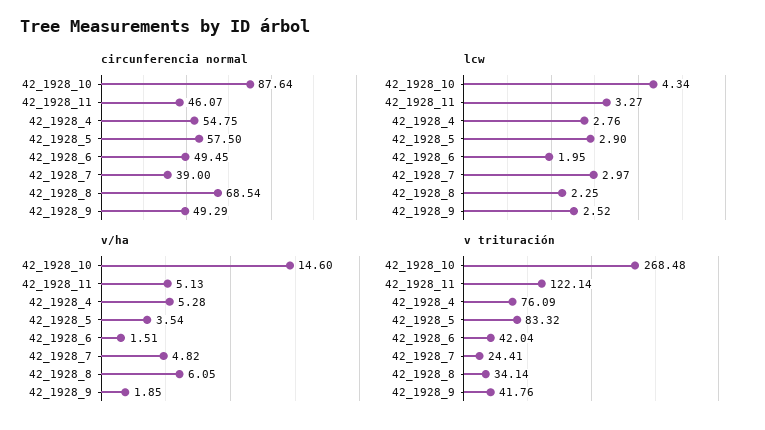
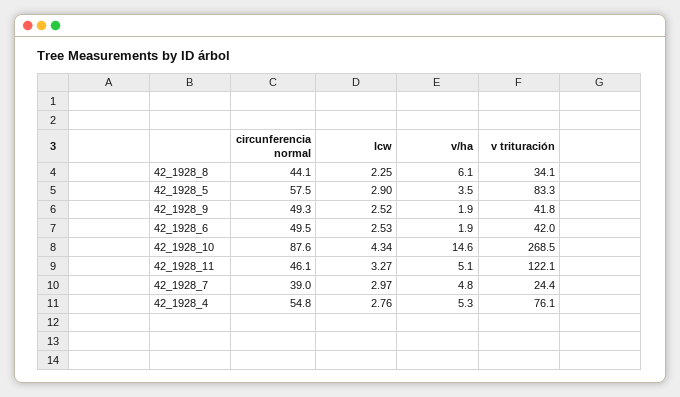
circunferencia normal, 42_1928_8: 68.54 -> 44.1
lcw, 42_1928_6: 1.95 -> 2.53
v/ha, 42_1928_6: 1.51 -> 1.9

